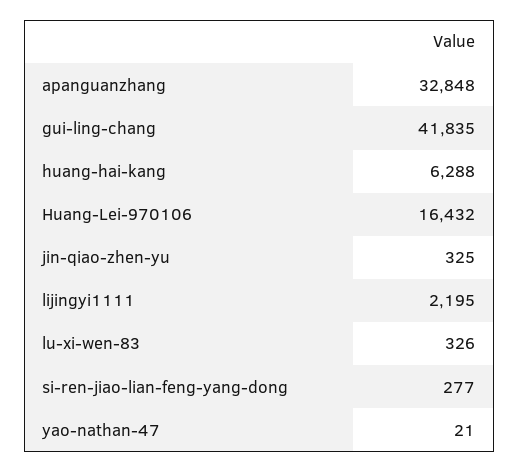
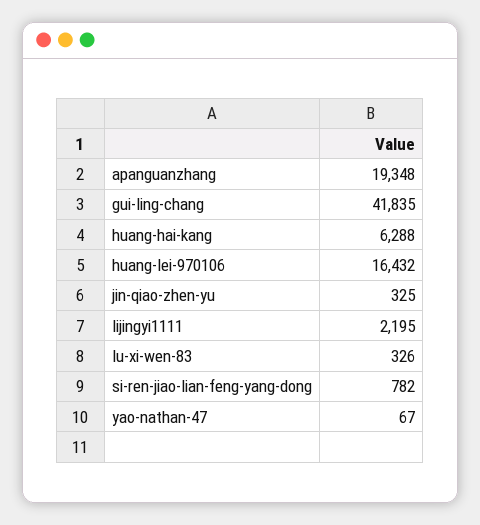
apanguanzhang: 32848 -> 19348
si-ren-jiao-lian-feng-yang-dong: 277 -> 782
yao-nathan-47: 21 -> 67

